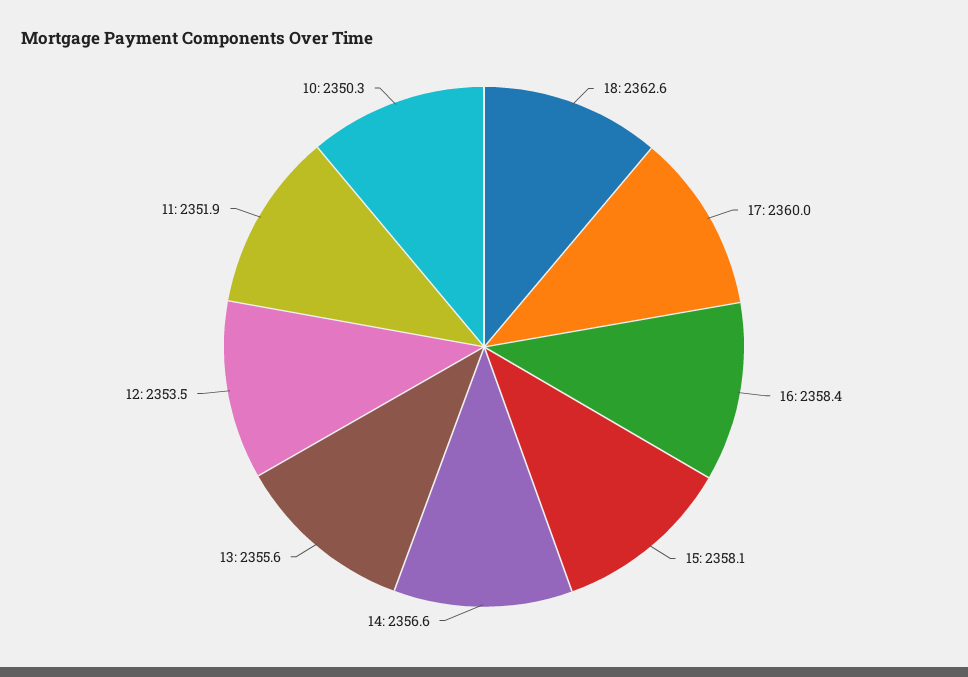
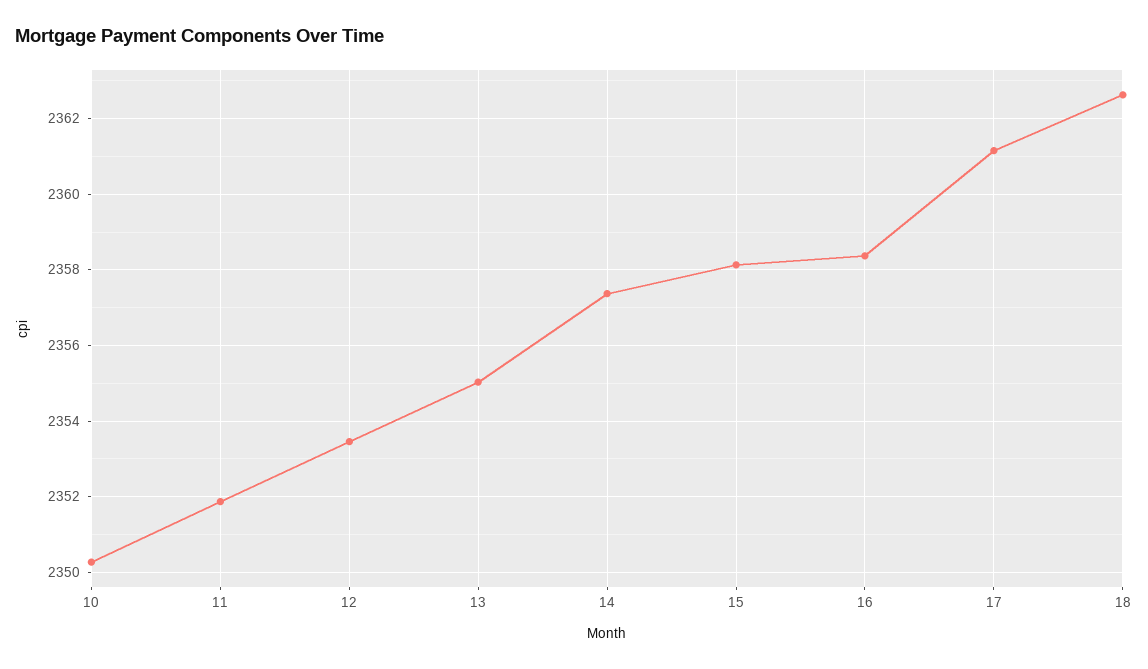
17: 2360 -> 2361.2
14: 2356.6 -> 2357.4
13: 2355.6 -> 2355

